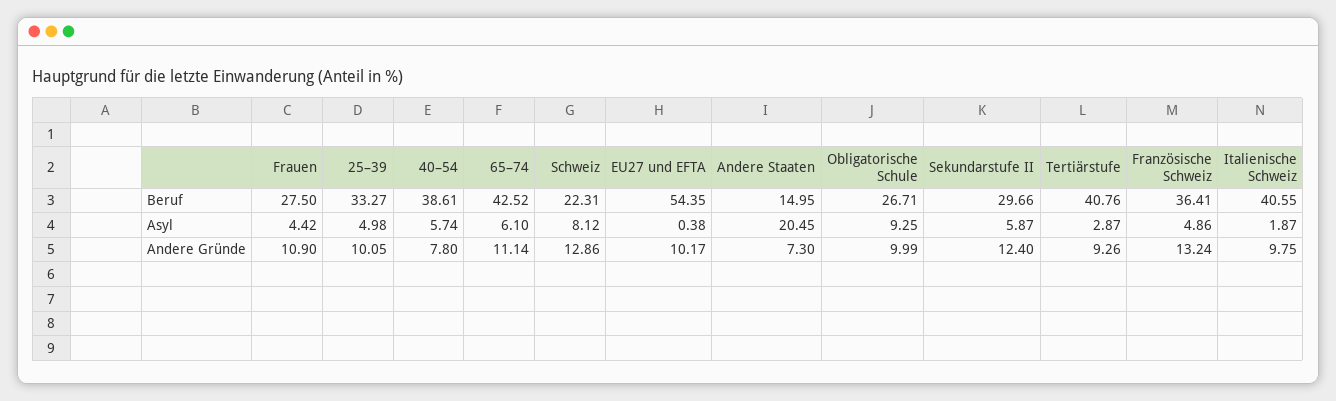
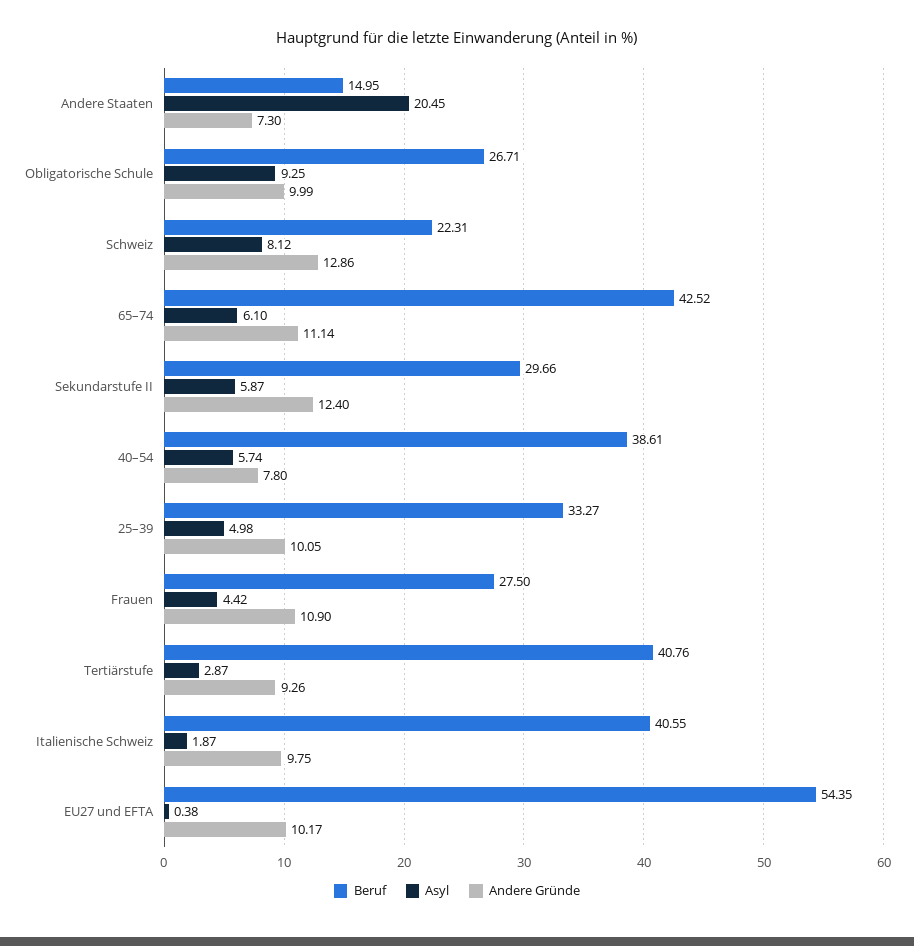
Beruf, Französische Schweiz: 36.41 -> none
Asyl, Französische Schweiz: 4.86 -> none
Andere Gründe, Französische Schweiz: 13.24 -> none

